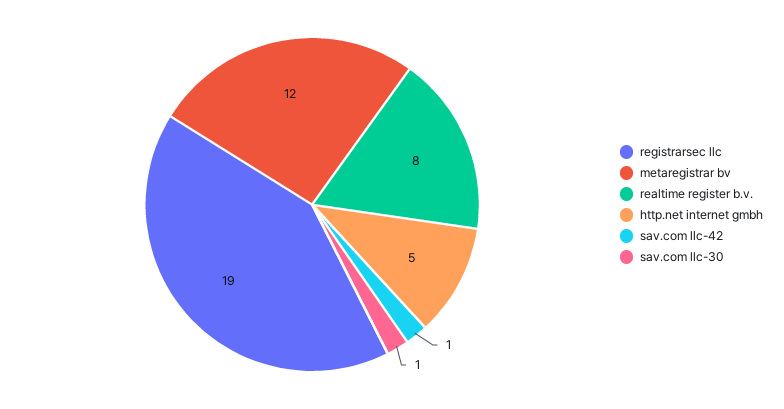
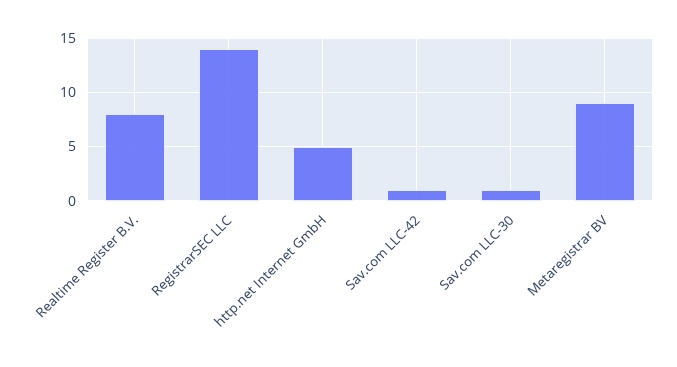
registrarsec llc: 19 -> 14
metaregistrar bv: 12 -> 9

